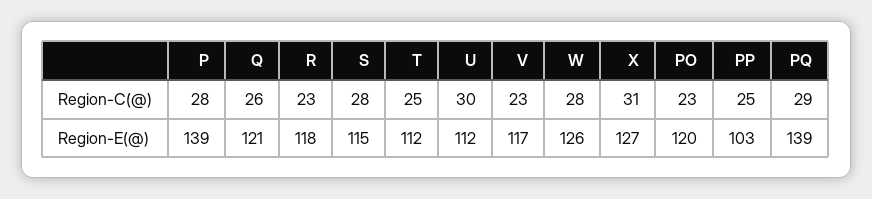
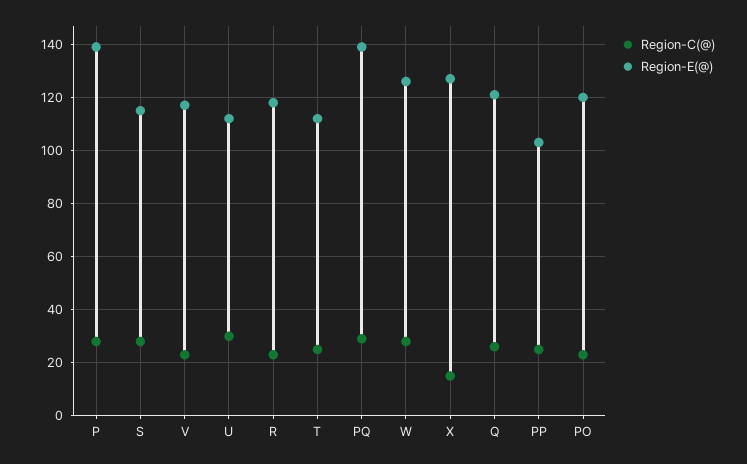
Region-C(@), X: 31 -> 15

